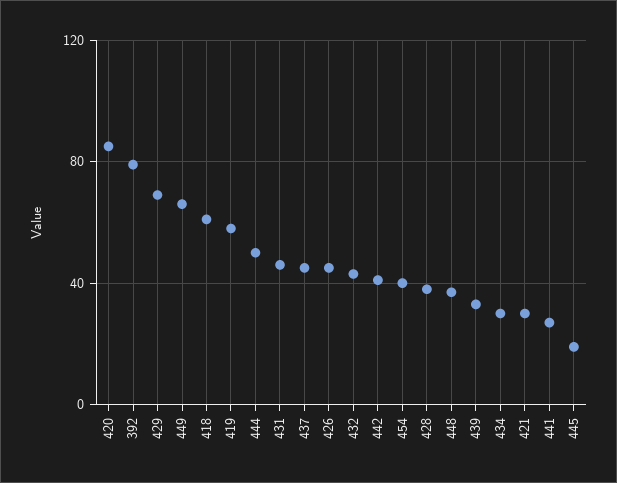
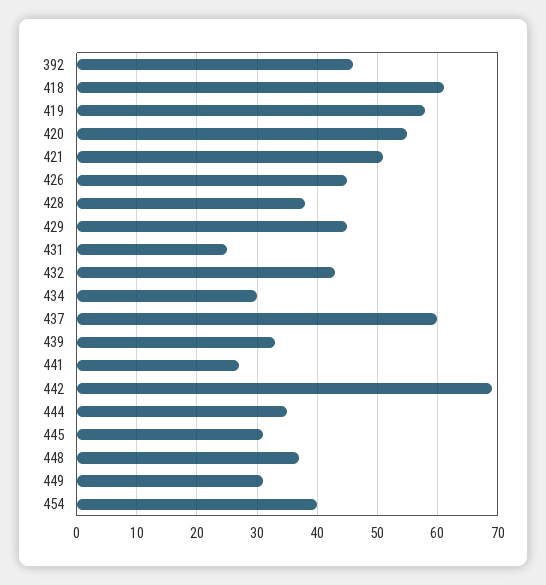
420: 85 -> 55
392: 80 -> 46
429: 70 -> 45
449: 65 -> 31
444: 50 -> 35
431: 45 -> 25
437: 45 -> 60
442: 40 -> 69
421: 30 -> 51
445: 20 -> 31

